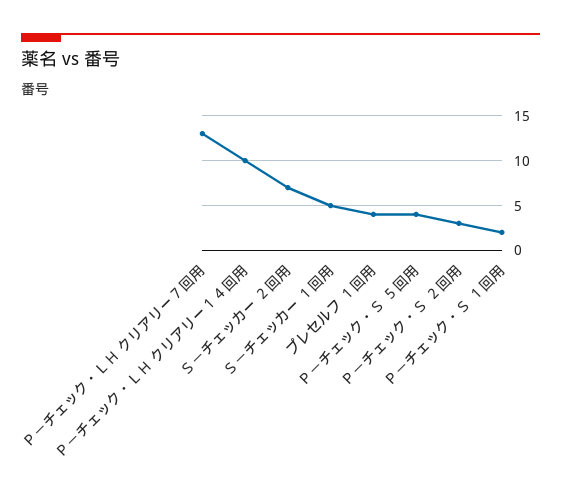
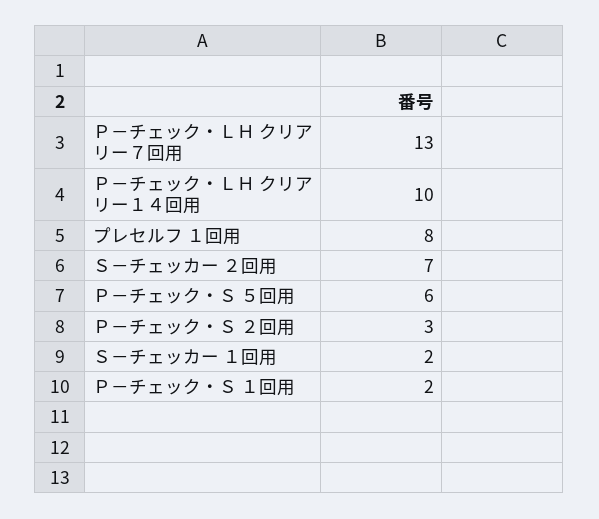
Ｓ－チェッカー １回用: 5 -> 2
プレセルフ １回用: 4 -> 8
Ｐ－チェック・Ｓ ５回用: 4 -> 6

